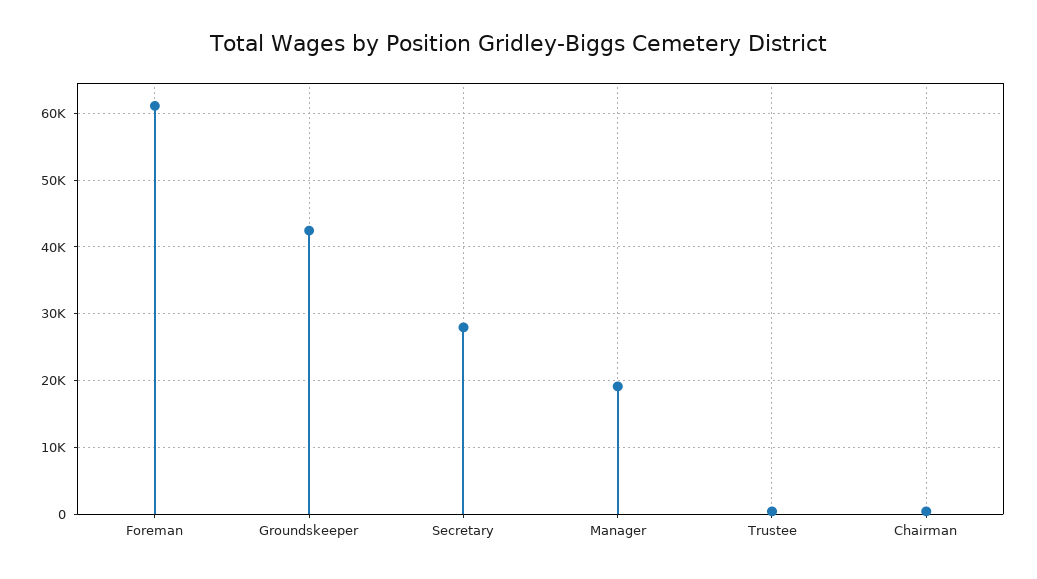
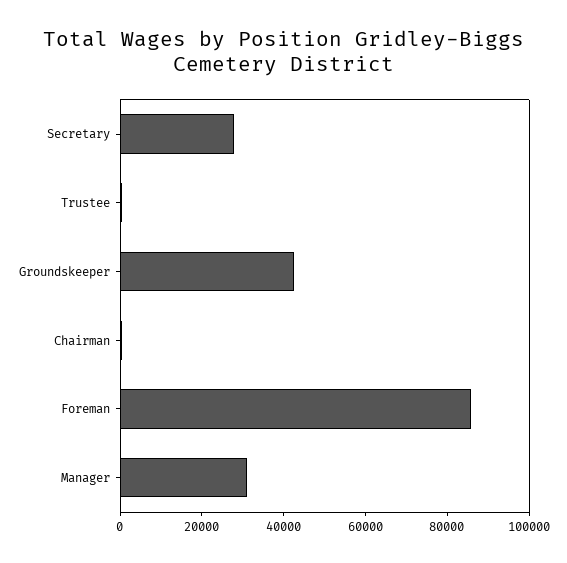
Foreman: 61000 -> 85000
Manager: 19000 -> 30000

